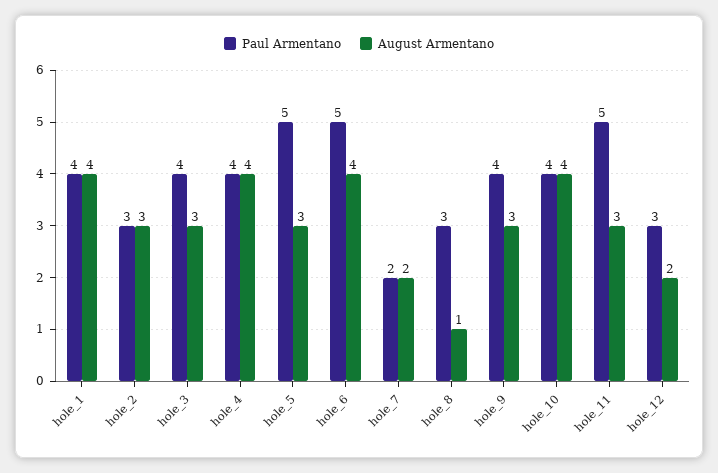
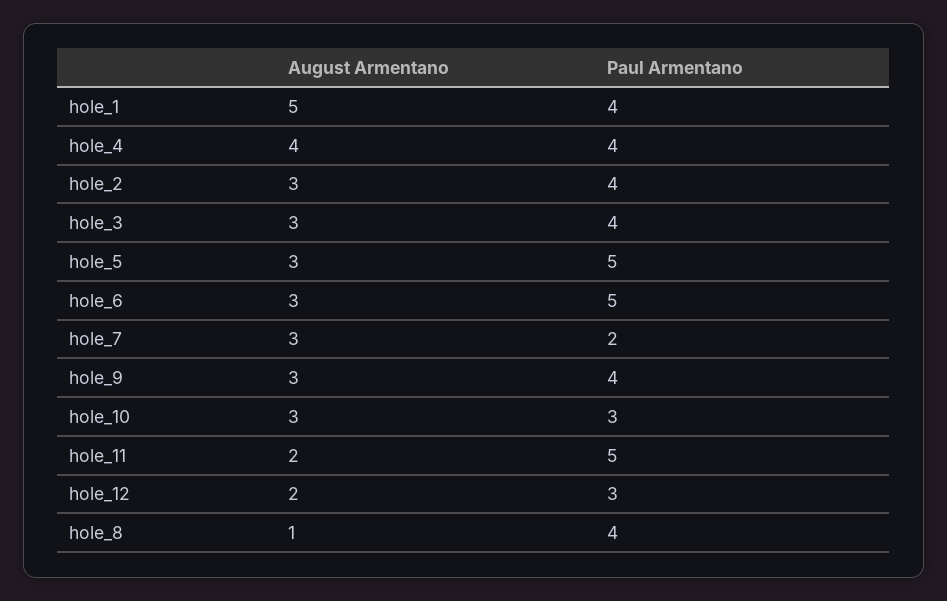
August Armentano, hole_1: 4 -> 5
Paul Armentano, hole_2: 3 -> 4
August Armentano, hole_6: 4 -> 3
August Armentano, hole_7: 2 -> 3
Paul Armentano, hole_8: 3 -> 4
Paul Armentano, hole_10: 4 -> 3
August Armentano, hole_10: 4 -> 3
August Armentano, hole_11: 3 -> 2

